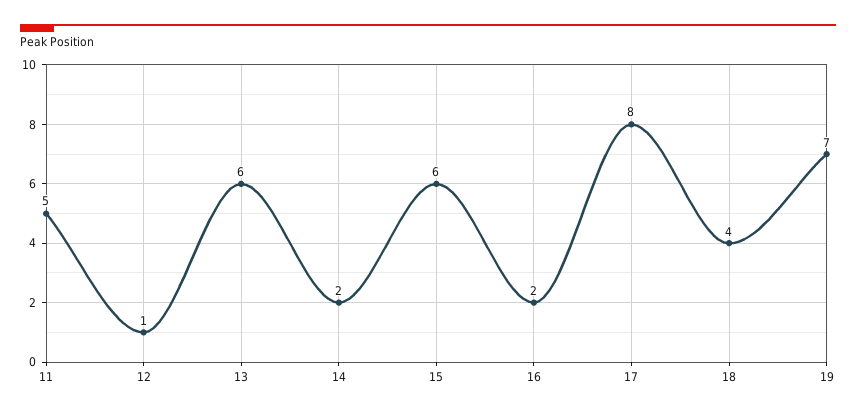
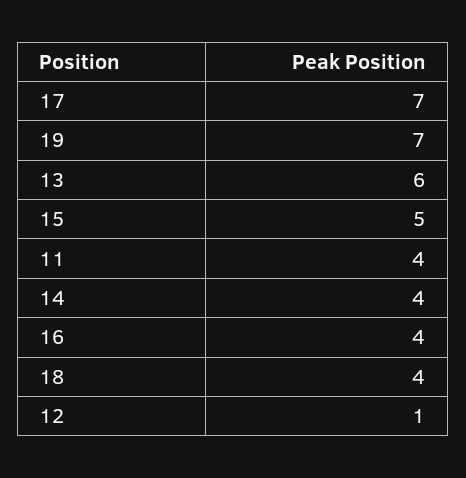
11: 5 -> 4
14: 2 -> 4
15: 6 -> 5
16: 2 -> 4
17: 8 -> 7

